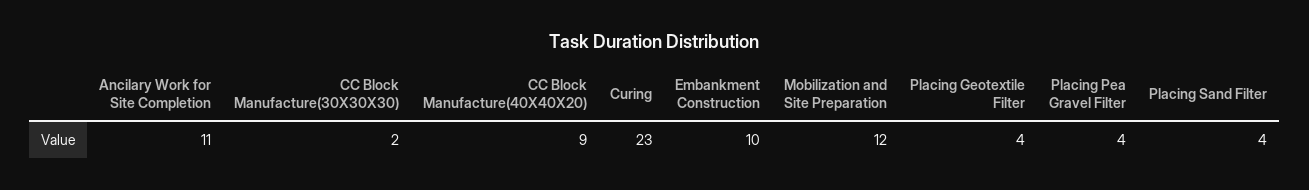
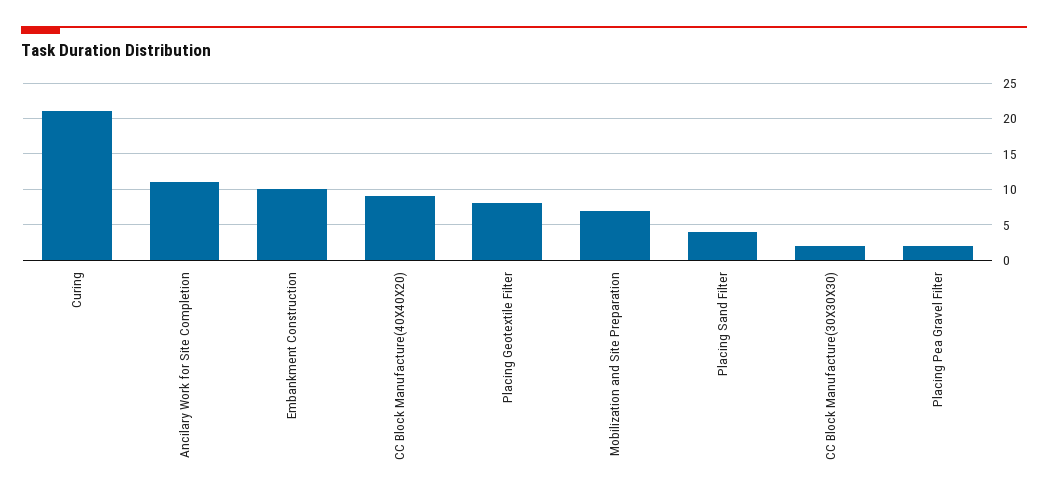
Curing: 23 -> 21
Mobilization and Site Preparation: 12 -> 7
Placing Geotextile Filter: 4 -> 8
Placing Pea Gravel Filter: 4 -> 2

